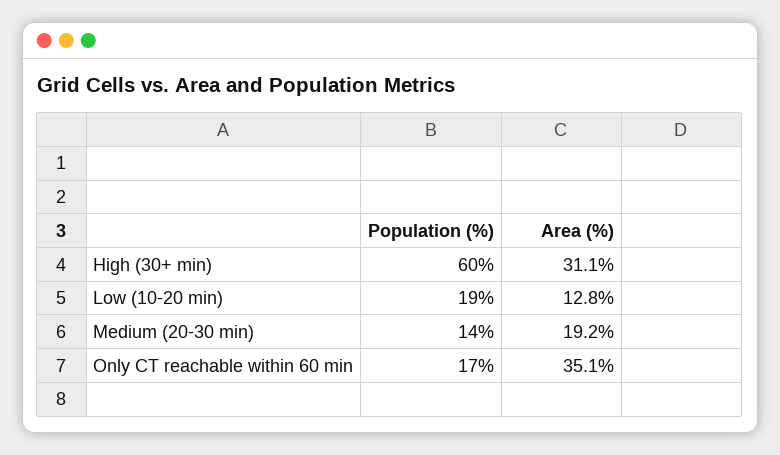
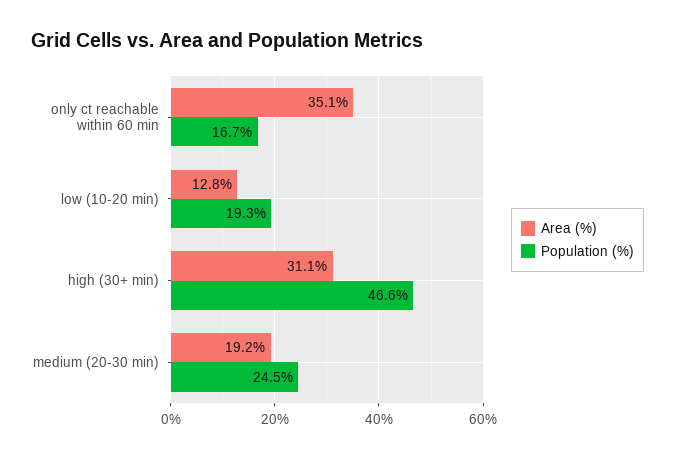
Population (%), High (30+ min): 60 -> 46.6
Population (%), Medium (20-30 min): 14 -> 24.5

